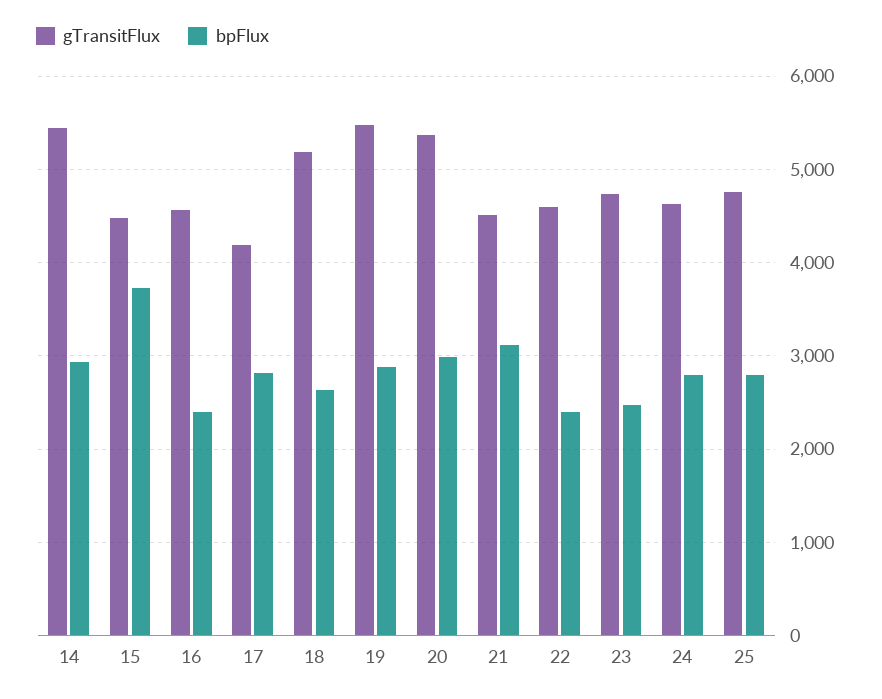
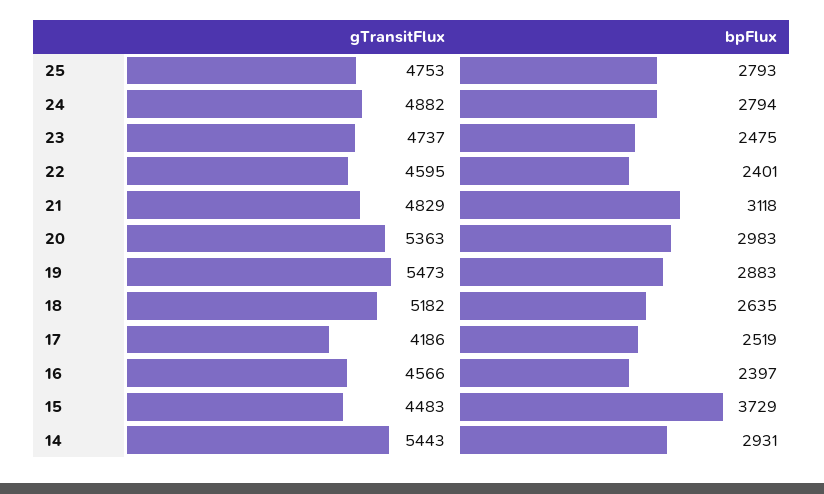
bpFlux, 17: 2800 -> 2519
gTransitFlux, 21: 4500 -> 4829
gTransitFlux, 24: 4600 -> 4882

